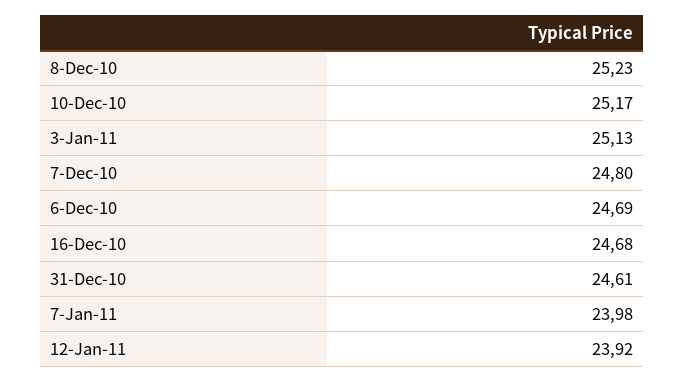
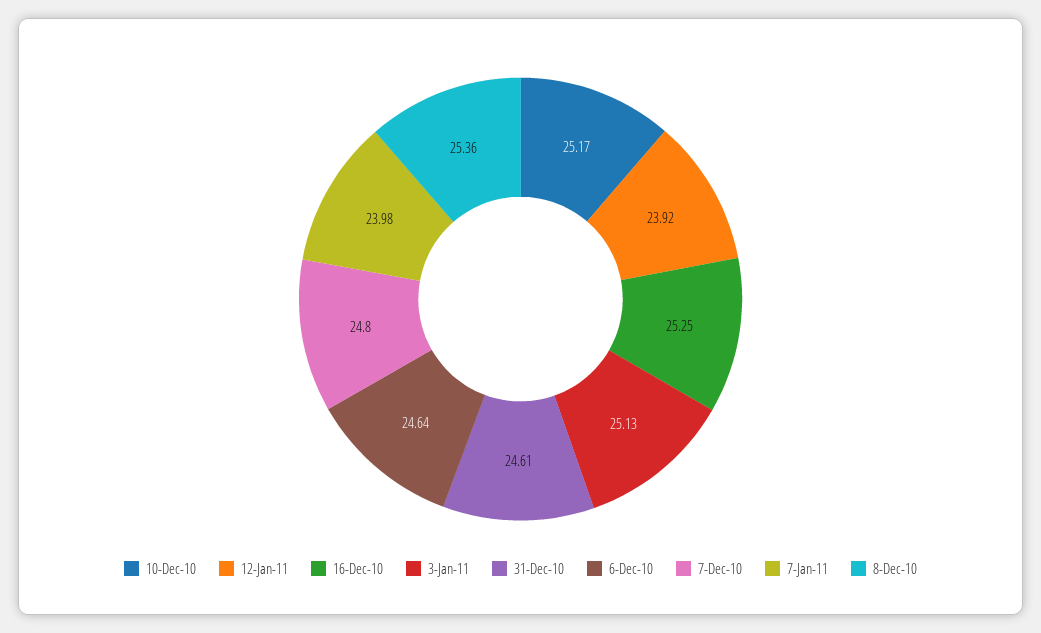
8-Dec-10: 25.23 -> 25.36
6-Dec-10: 24.69 -> 24.64
16-Dec-10: 24.68 -> 25.25

